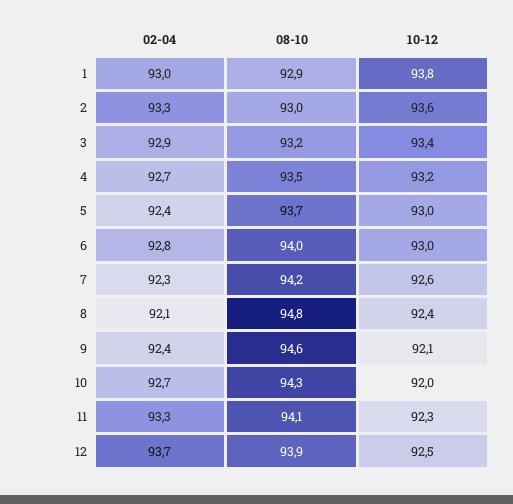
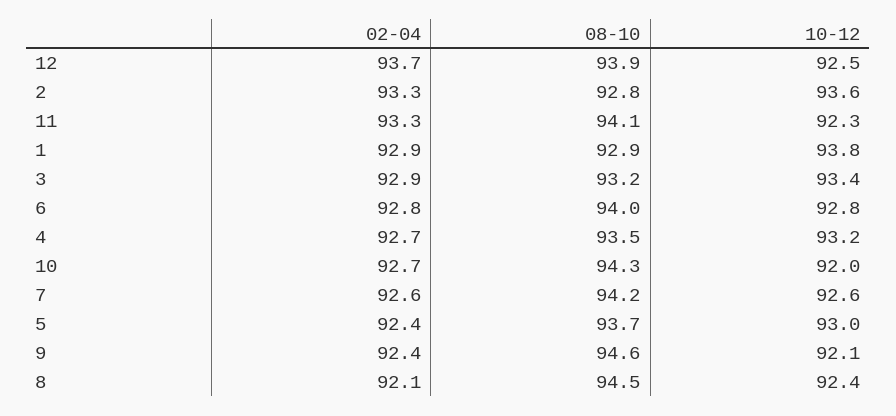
02-04, 1: 93 -> 92.9
08-10, 2: 93 -> 92.8
10-12, 6: 93 -> 92.8
02-04, 7: 92.3 -> 92.6
08-10, 8: 94.8 -> 94.5

